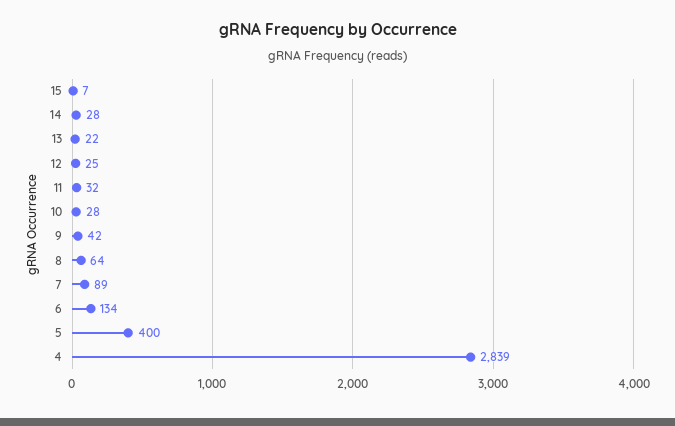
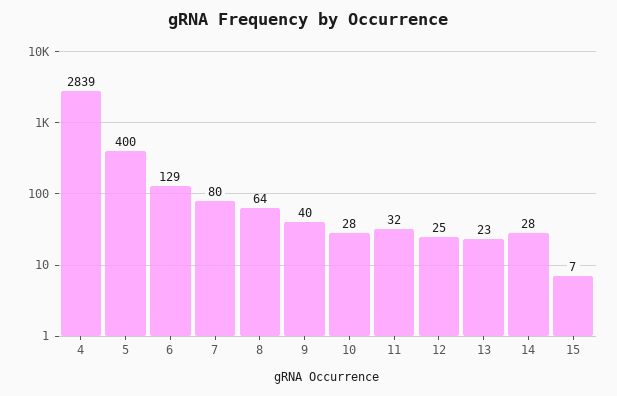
13: 22 -> 23
9: 42 -> 40
7: 89 -> 80
6: 134 -> 129

